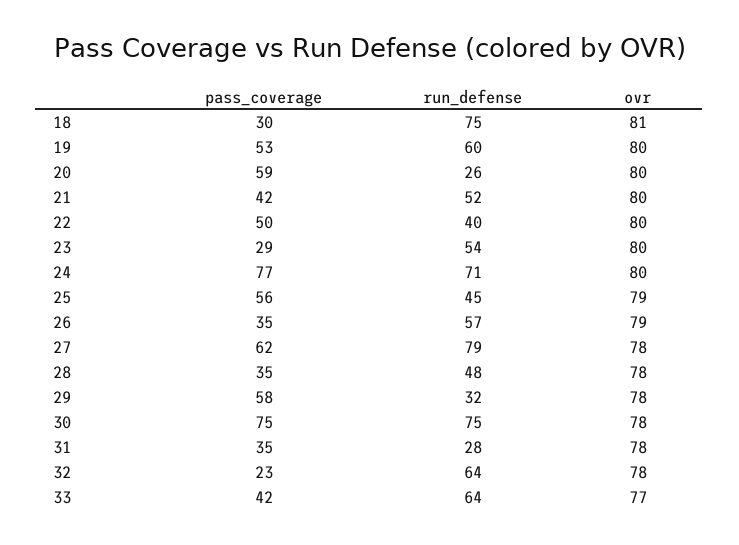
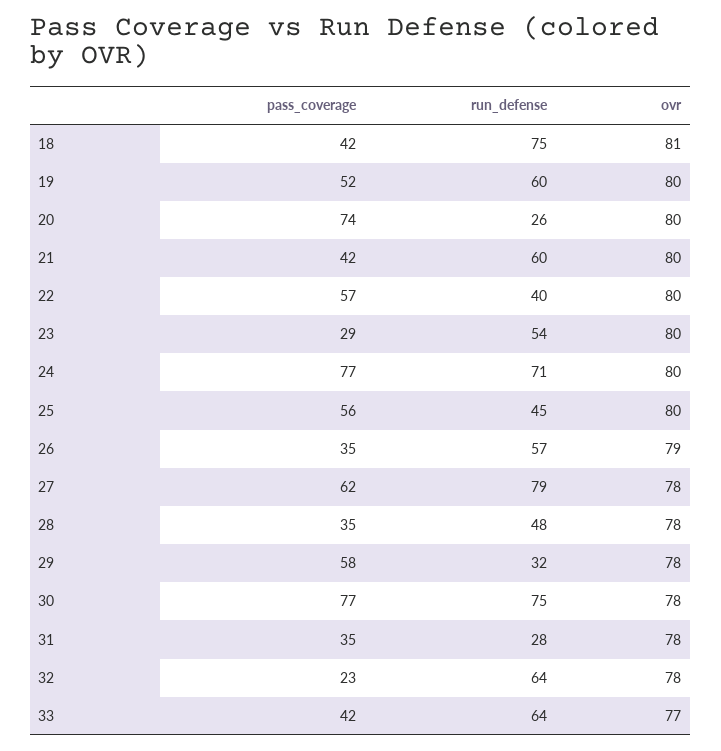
pass_coverage, 18: 30 -> 42
pass_coverage, 19: 53 -> 52
pass_coverage, 20: 59 -> 74
run_defense, 21: 52 -> 60
pass_coverage, 22: 50 -> 57
ovr, 25: 79 -> 80
pass_coverage, 30: 75 -> 77

